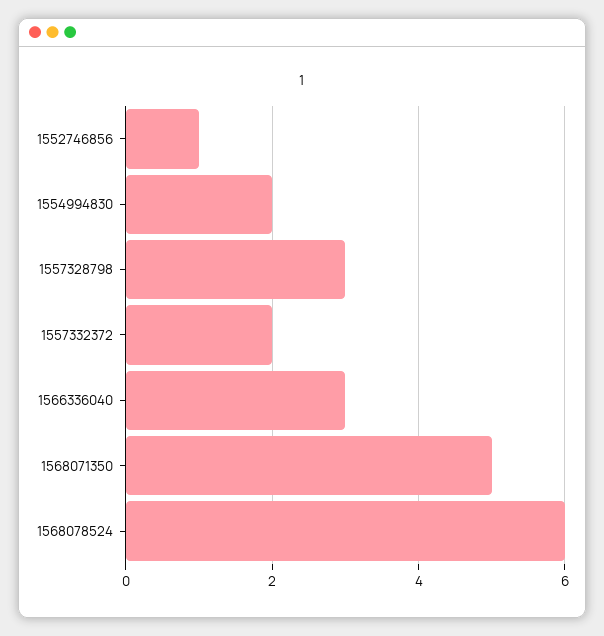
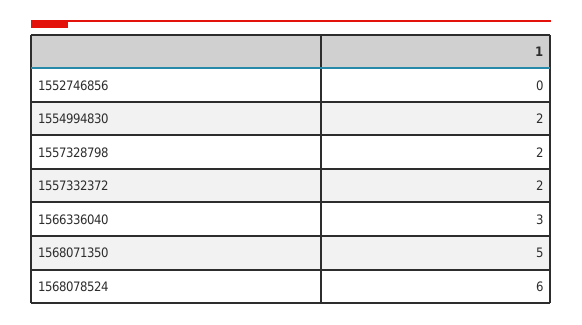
1552746856: 1 -> 0
1557328798: 3 -> 2

